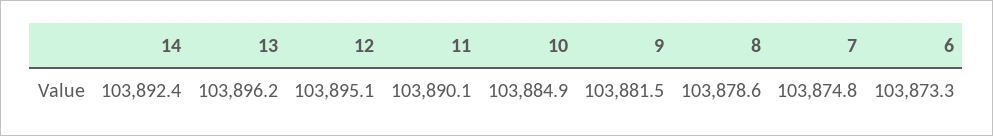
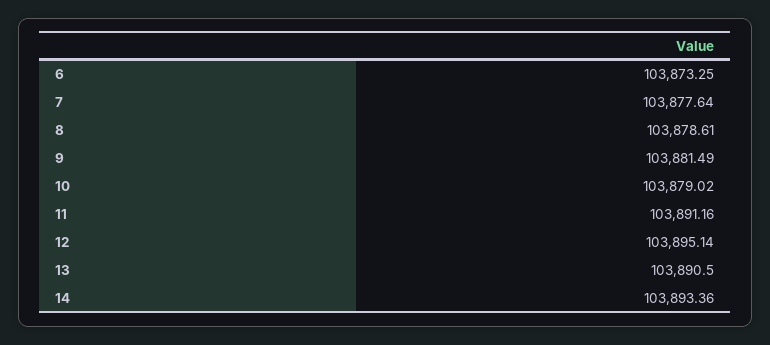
14: 103892.4 -> 103893.36
13: 103896.2 -> 103890.5
11: 103890.1 -> 103891.16
10: 103884.9 -> 103879.02
7: 103874.8 -> 103877.64

